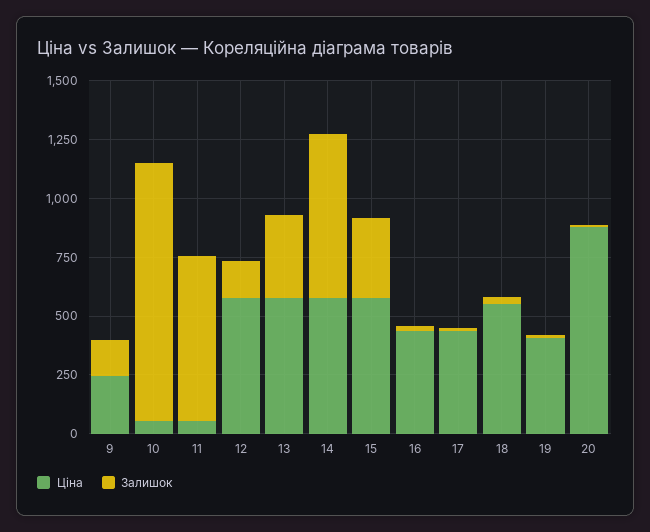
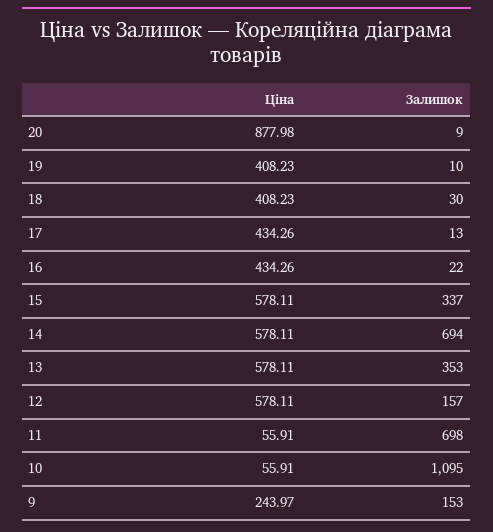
Ціна, 18: 550 -> 408.23

